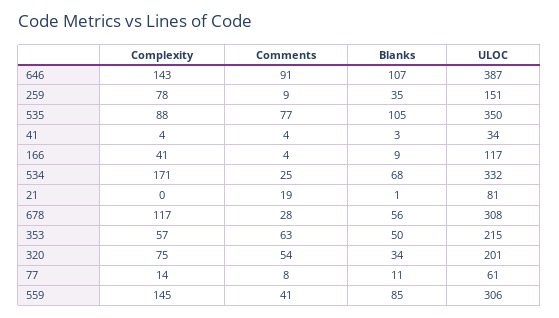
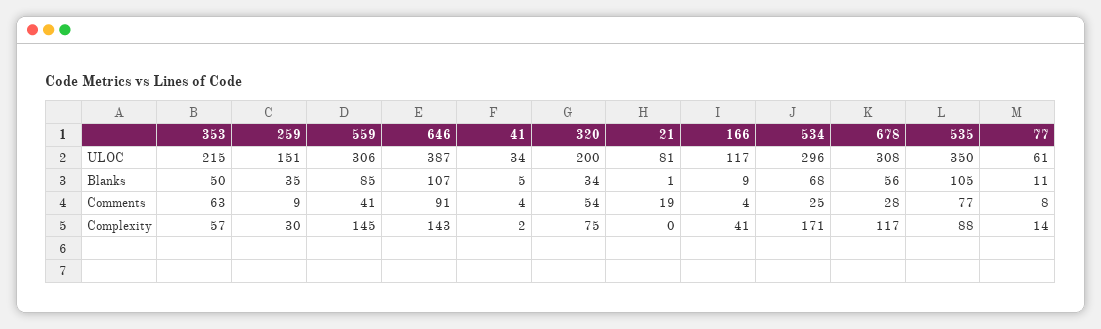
Complexity, 259: 78 -> 30
Complexity, 41: 4 -> 2
Blanks, 41: 3 -> 5
ULOC, 534: 332 -> 296
ULOC, 320: 201 -> 200

